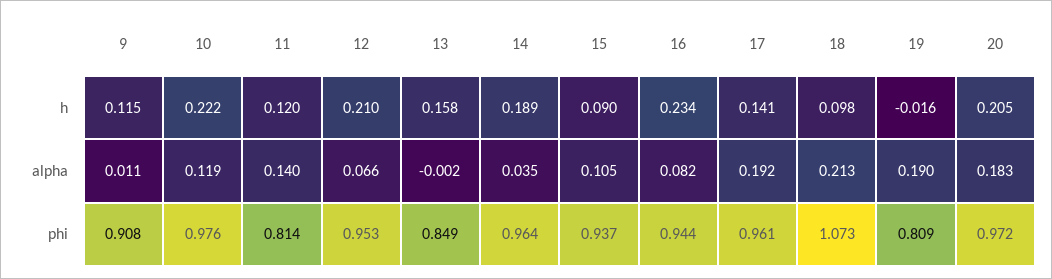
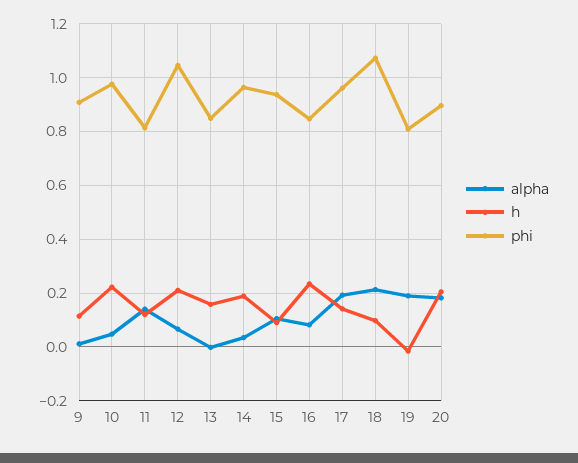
alpha, 10: 0.119 -> 0.05
phi, 12: 0.953 -> 1.05
phi, 16: 0.944 -> 0.85
phi, 20: 0.972 -> 0.9

